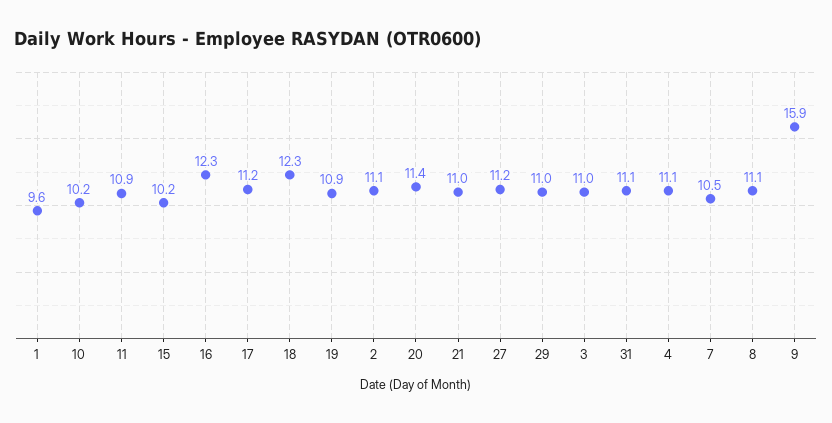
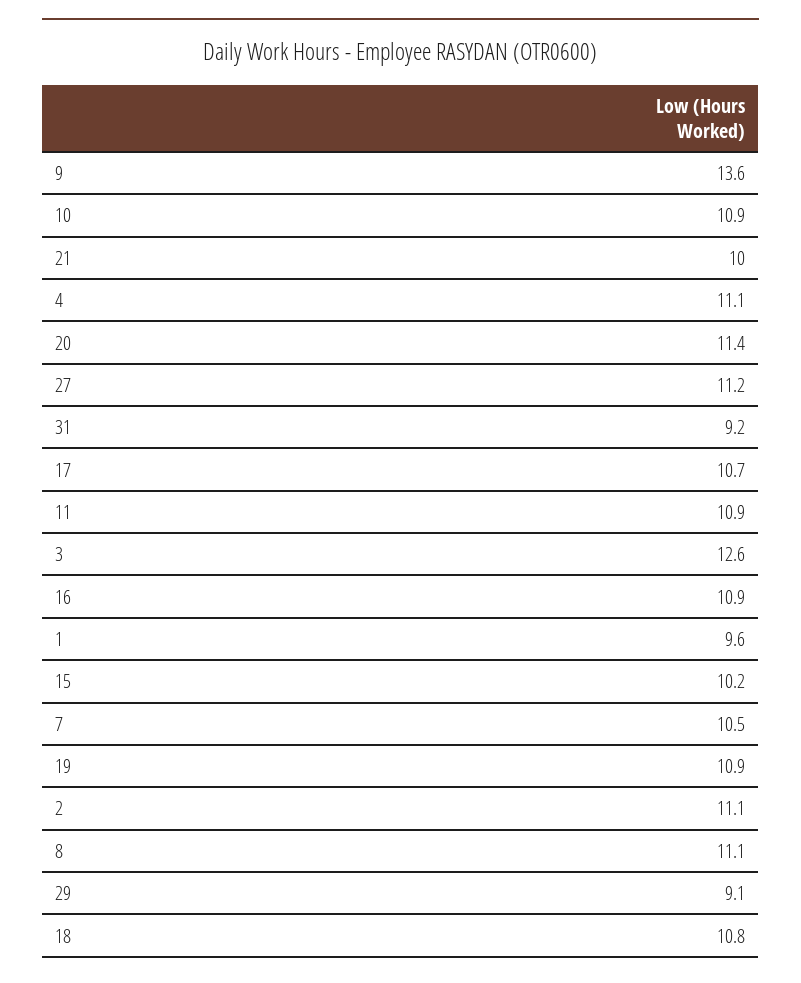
10: 10.2 -> 10.9
16: 12.3 -> 10.9
17: 11.2 -> 10.7
18: 12.3 -> 10.8
21: 11 -> 10
29: 11 -> 9.1
3: 11 -> 12.6
31: 11.1 -> 9.2
9: 15.9 -> 13.6

